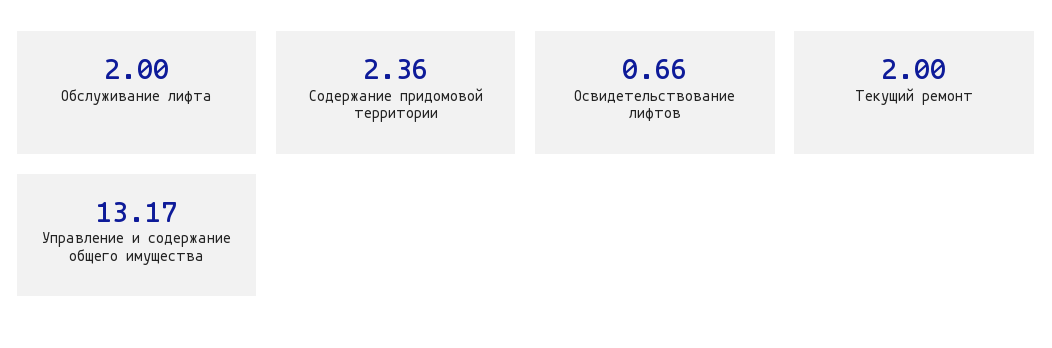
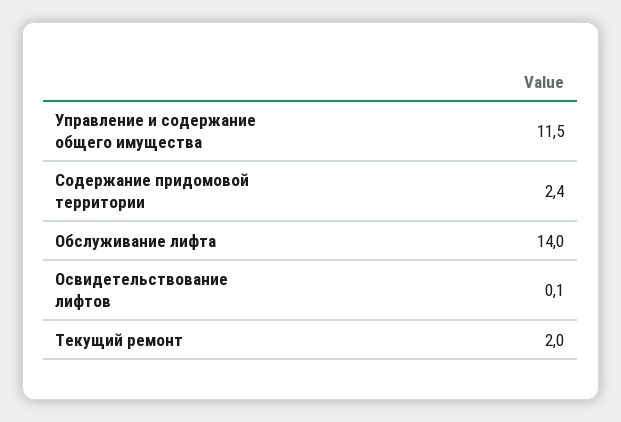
Обслуживание лифта: 2 -> 14
Освидетельствование лифтов: 0.66 -> 0.1
Управление и содержание общего имущества: 13.17 -> 11.5

